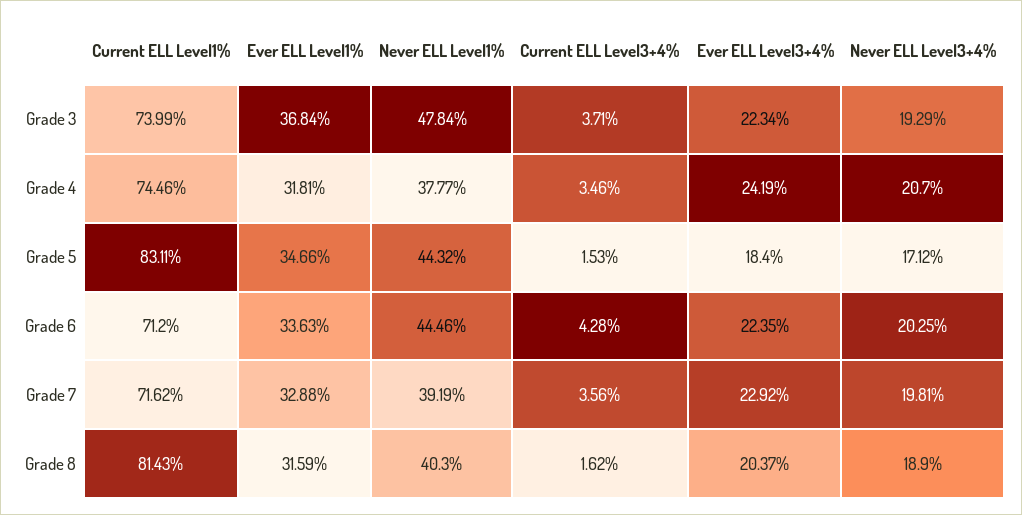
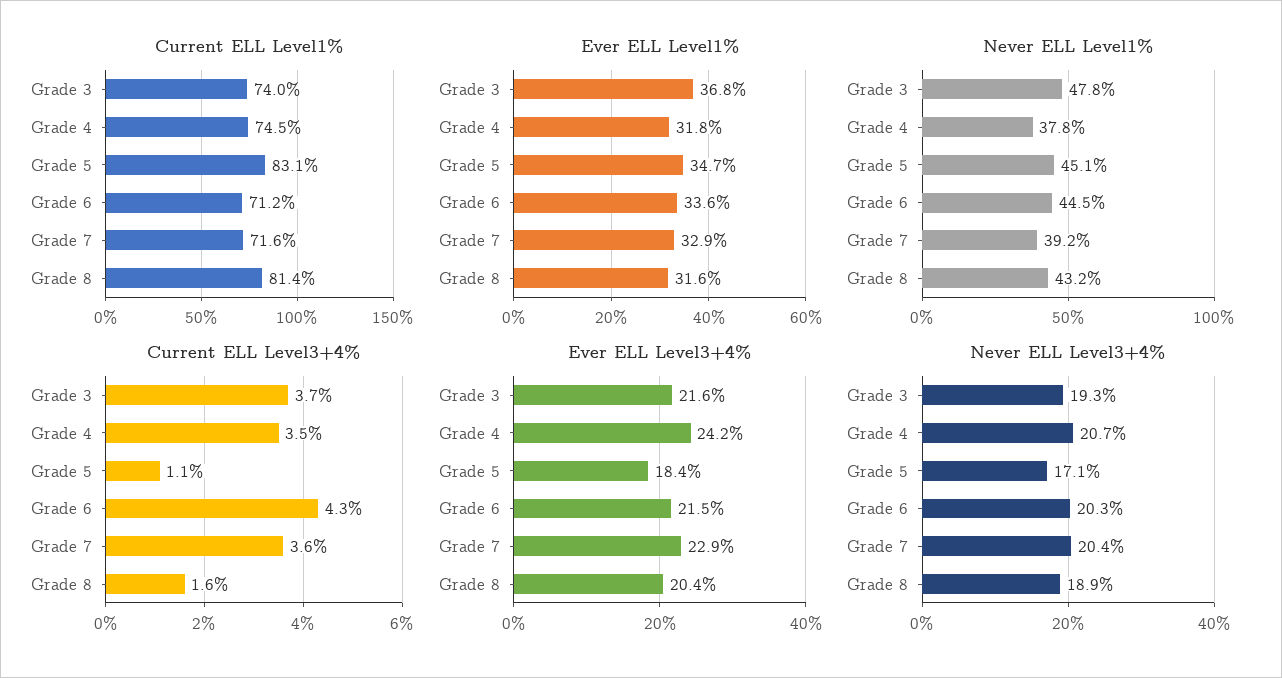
Ever ELL Level3+4%, Grade 3: 22.34 -> 21.6
Never ELL Level1%, Grade 5: 44.32 -> 45.1
Current ELL Level3+4%, Grade 5: 1.53 -> 1.1
Ever ELL Level3+4%, Grade 6: 22.35 -> 21.5
Never ELL Level3+4%, Grade 7: 19.81 -> 20.4
Never ELL Level1%, Grade 8: 40.3 -> 43.2

